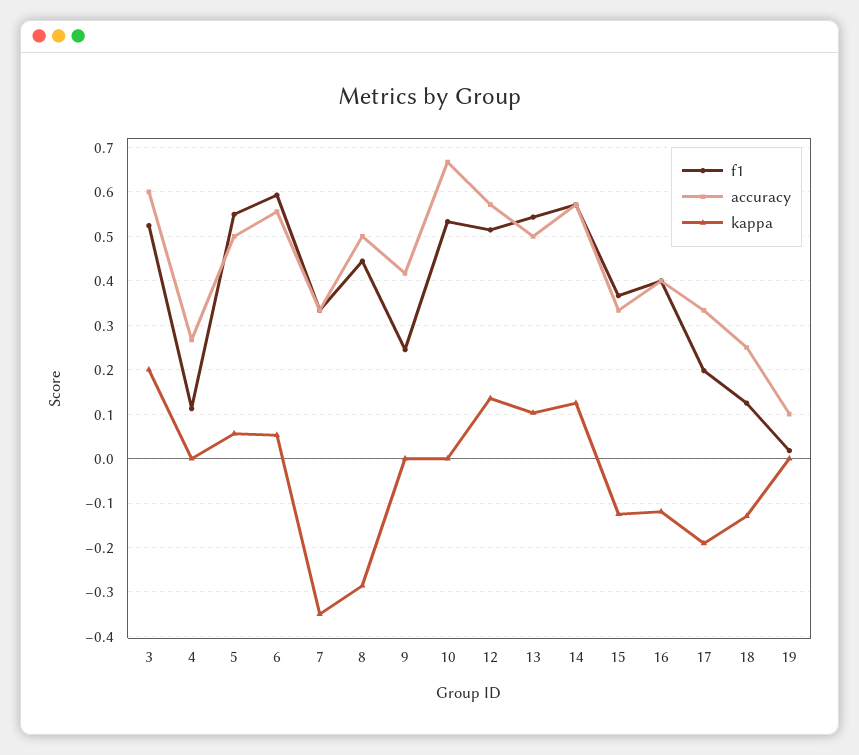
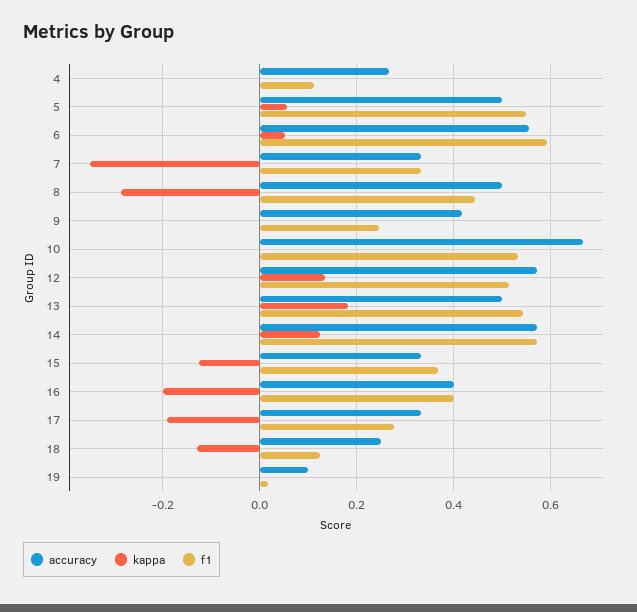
f1, 3: 0.52 -> none
accuracy, 3: 0.6 -> none
kappa, 3: 0.2 -> none
kappa, 13: 0.1 -> 0.18
kappa, 16: -0.12 -> -0.2
f1, 17: 0.2 -> 0.28

